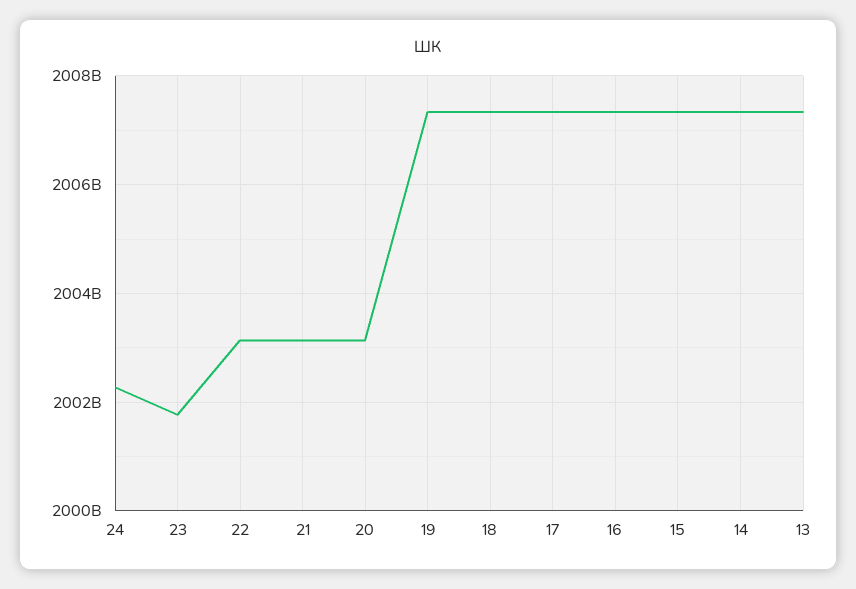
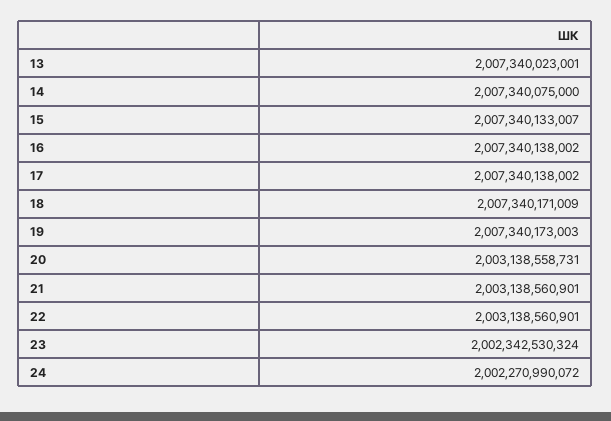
23: 2001800000000 -> 2002342530324

